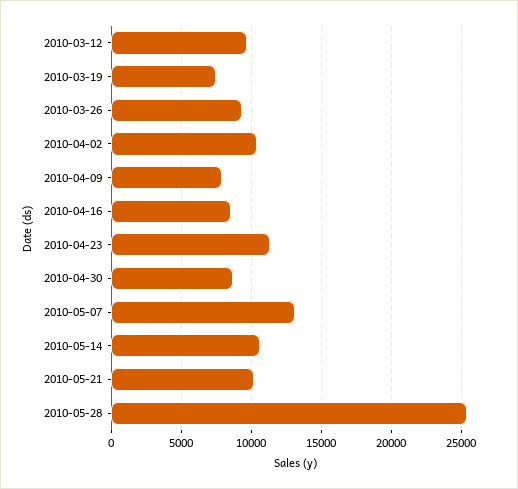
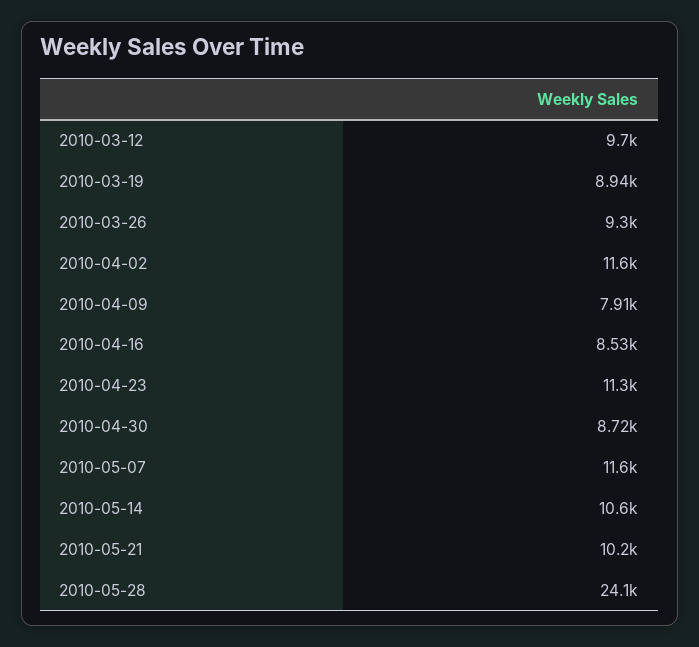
2010-03-19: 7500 -> 8940
2010-04-02: 10500 -> 11600
2010-05-07: 13000 -> 11600
2010-05-28: 25500 -> 24100

